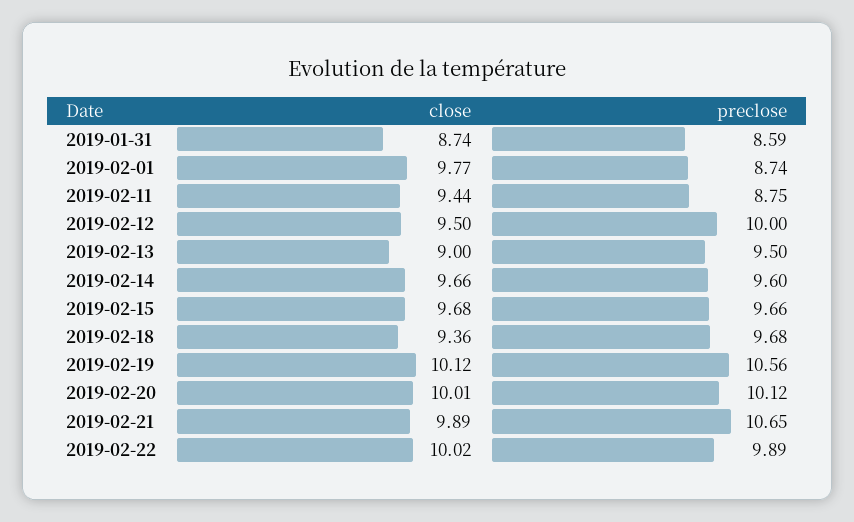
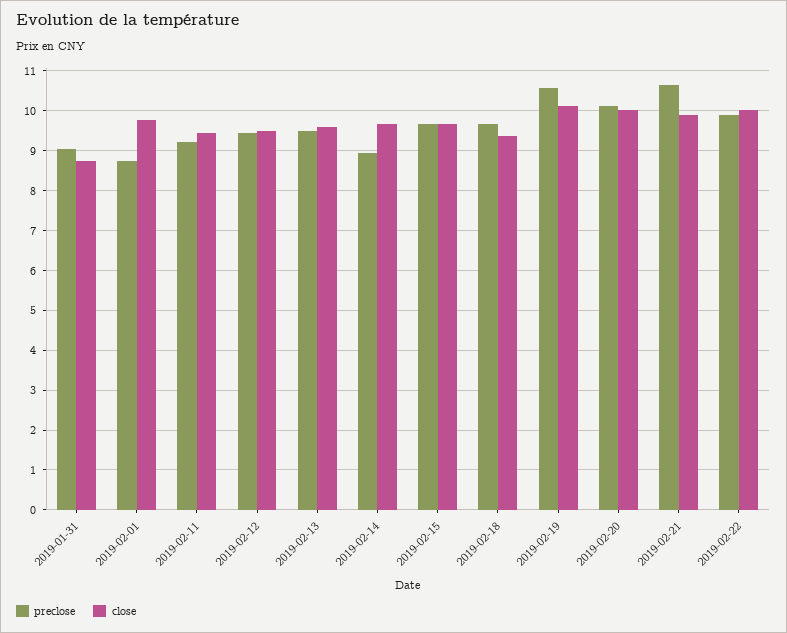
preclose, 2019-01-31: 8.59 -> 9
preclose, 2019-02-11: 8.75 -> 9.2
preclose, 2019-02-12: 10 -> 9.4
close, 2019-02-13: 9 -> 9.6
preclose, 2019-02-14: 9.6 -> 9

